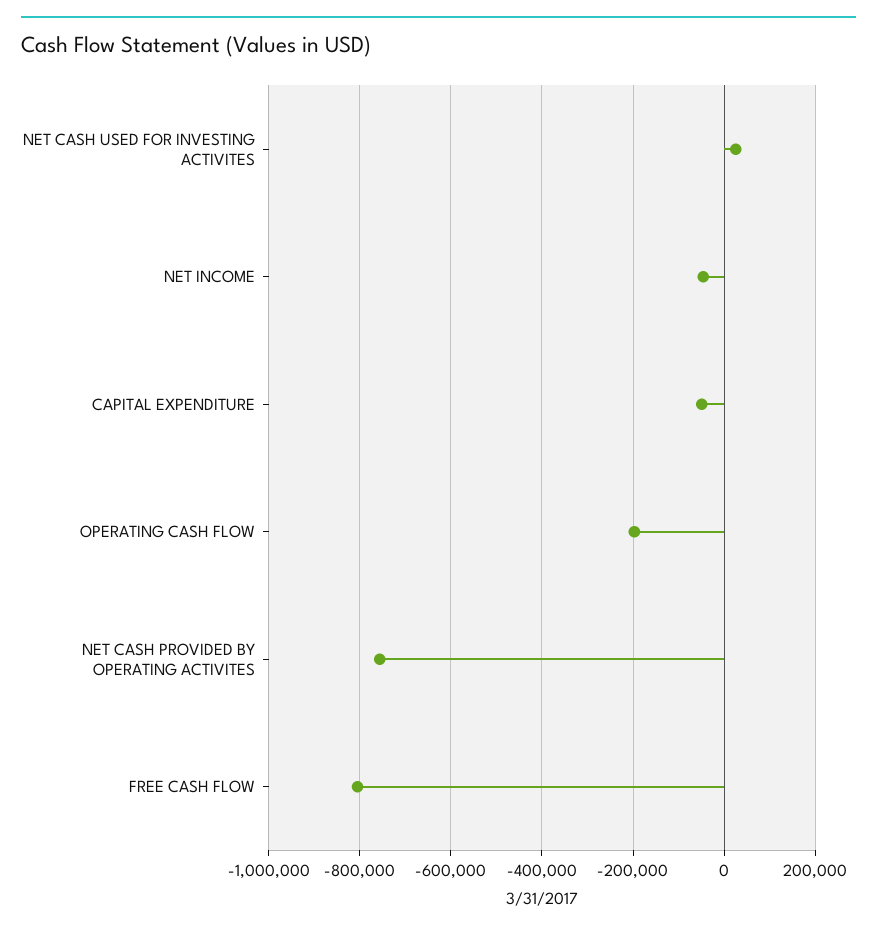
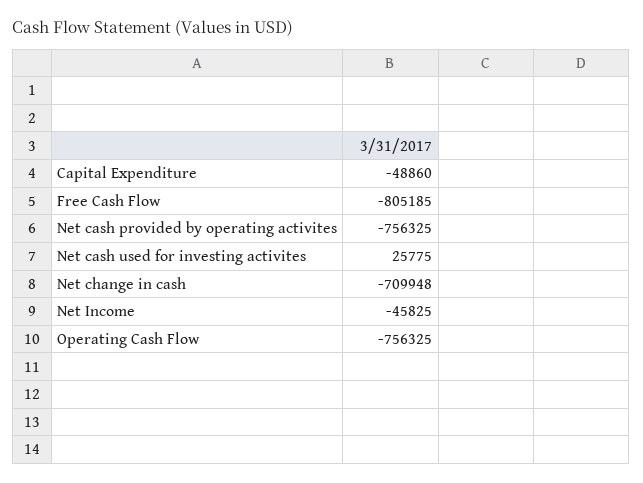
OPERATING CASH FLOW: -200000 -> -756325
Net change in cash: none -> -709948

